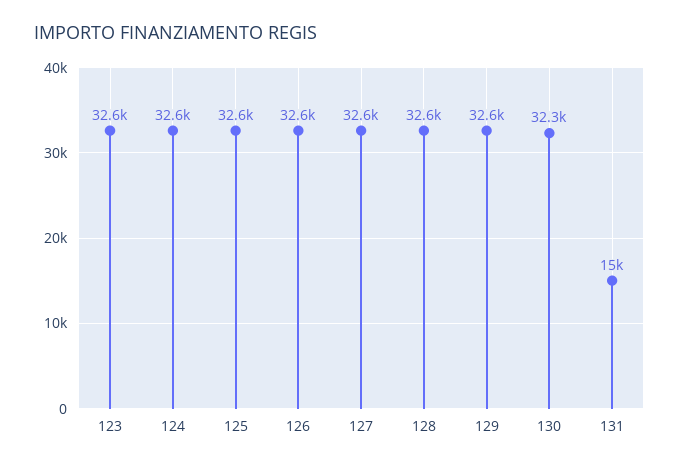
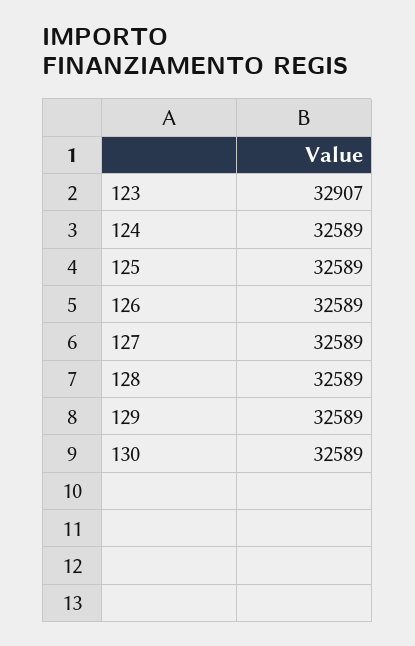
123: 32600 -> 32907
130: 32300 -> 32589
131: 15000 -> none

